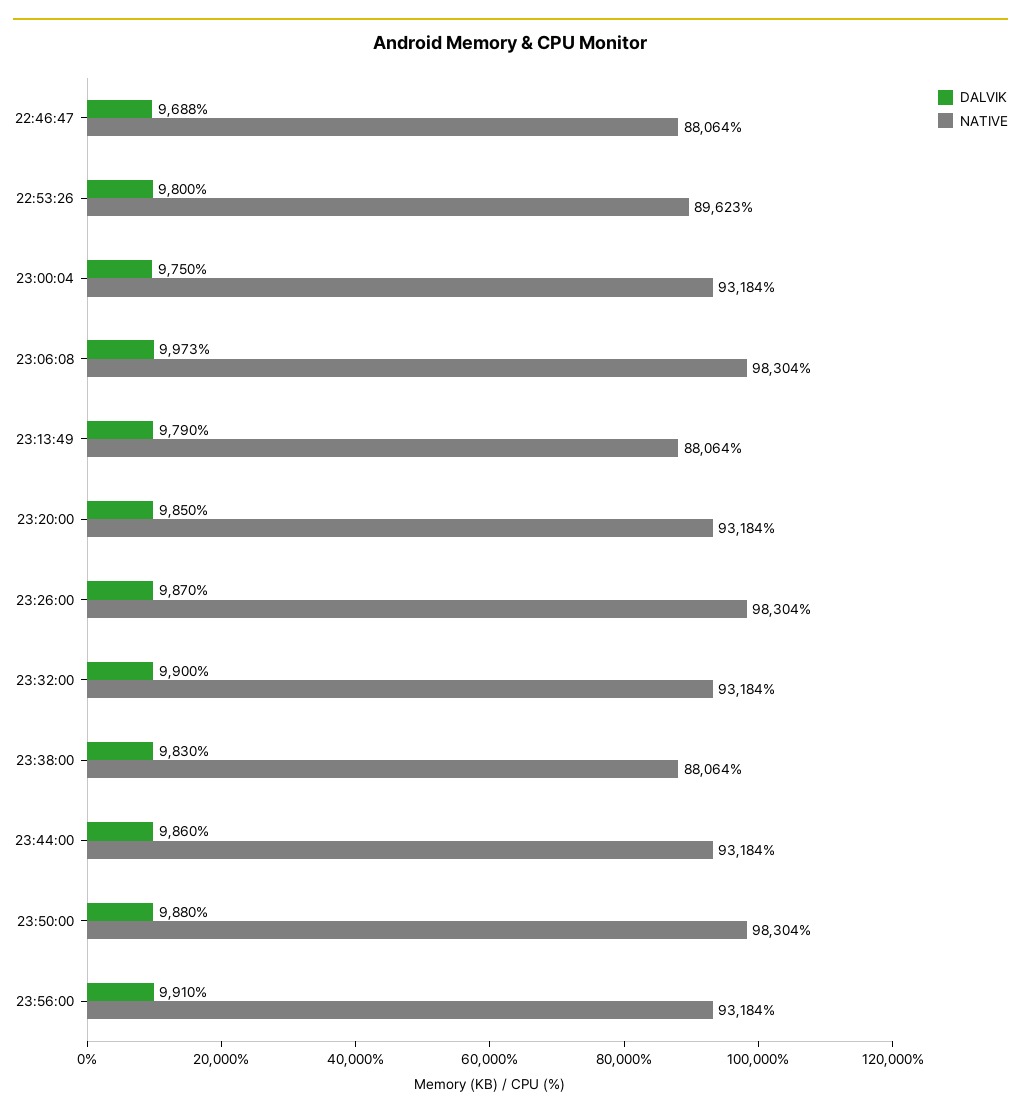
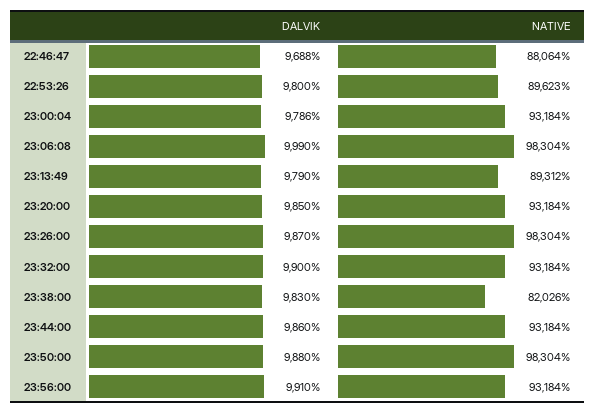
DALVIK, 23:00:04: 9750 -> 9786
DALVIK, 23:06:08: 9973 -> 9990
NATIVE, 23:13:49: 88064 -> 89312
NATIVE, 23:38:00: 88064 -> 82026

